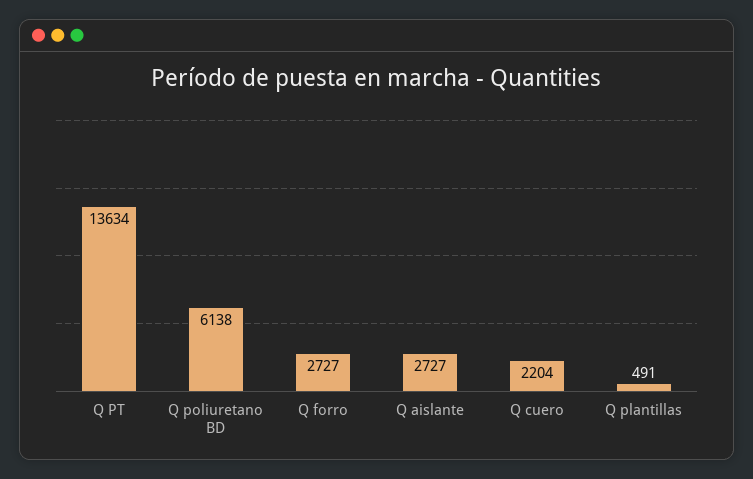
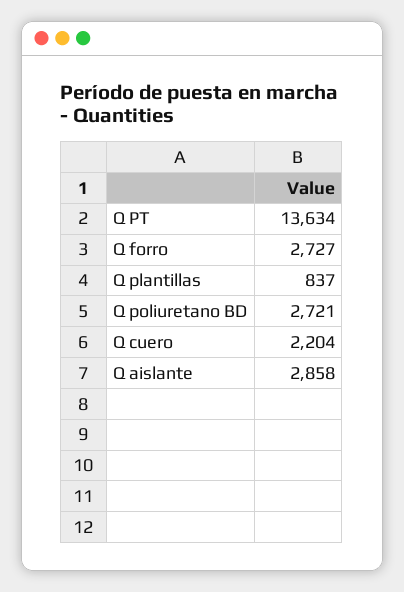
Q poliuretano BD: 6138 -> 2721
Q aislante: 2727 -> 2858
Q plantillas: 491 -> 837

